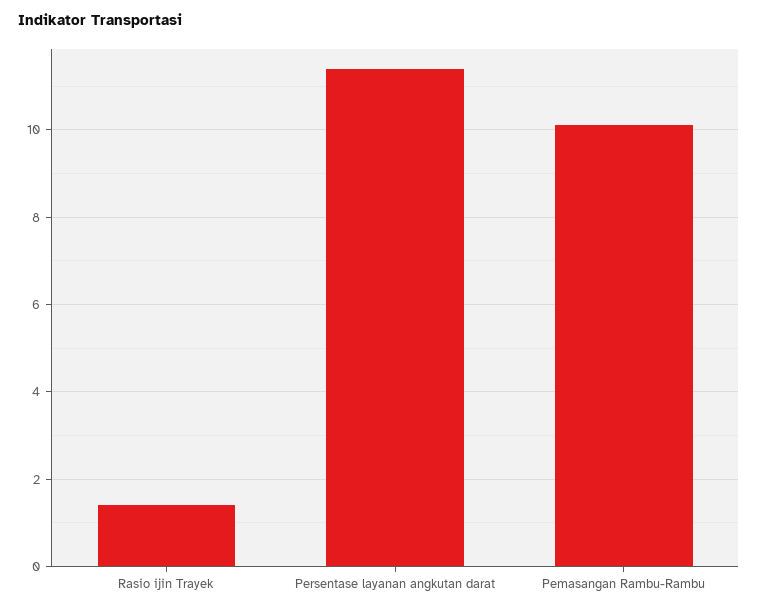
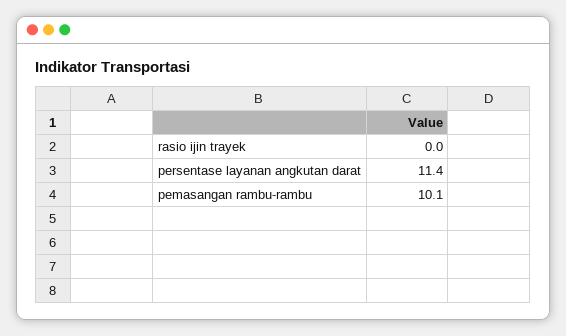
Rasio ijin Trayek: 1.5 -> 0

